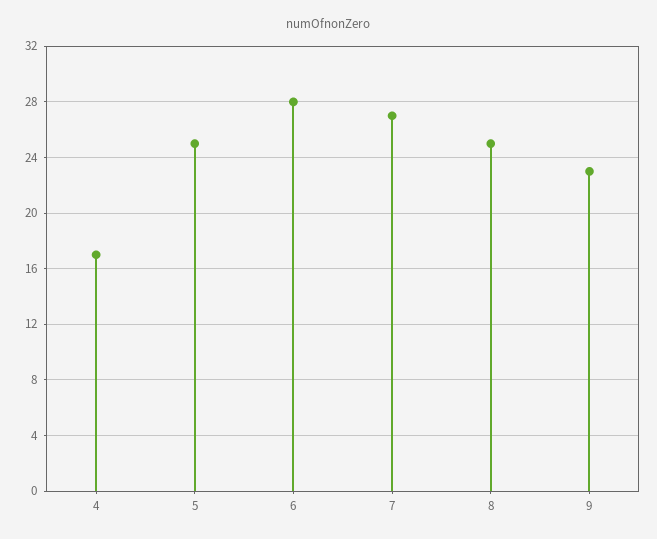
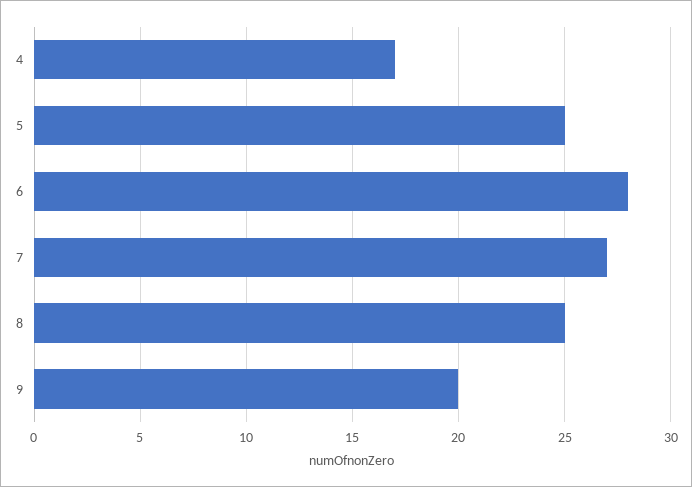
9: 23 -> 20

